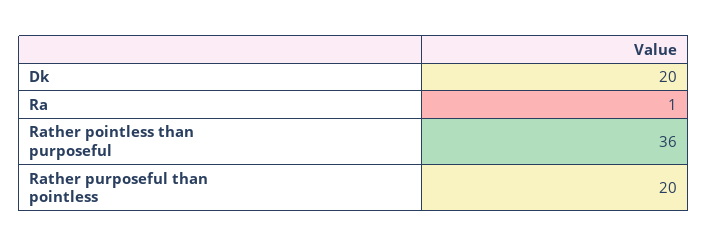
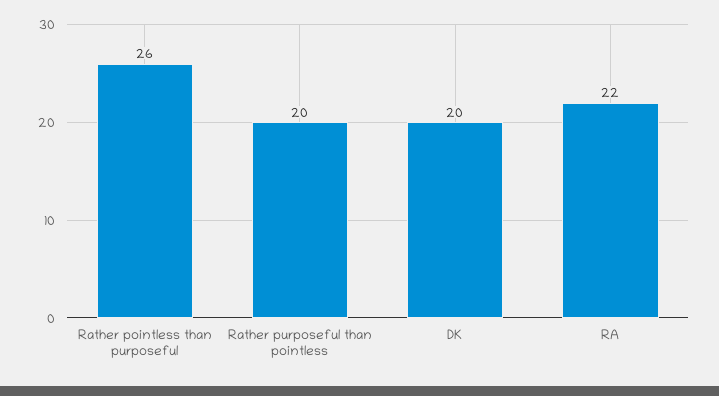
Ra: 1 -> 22
Rather pointless than purposeful: 36 -> 26

